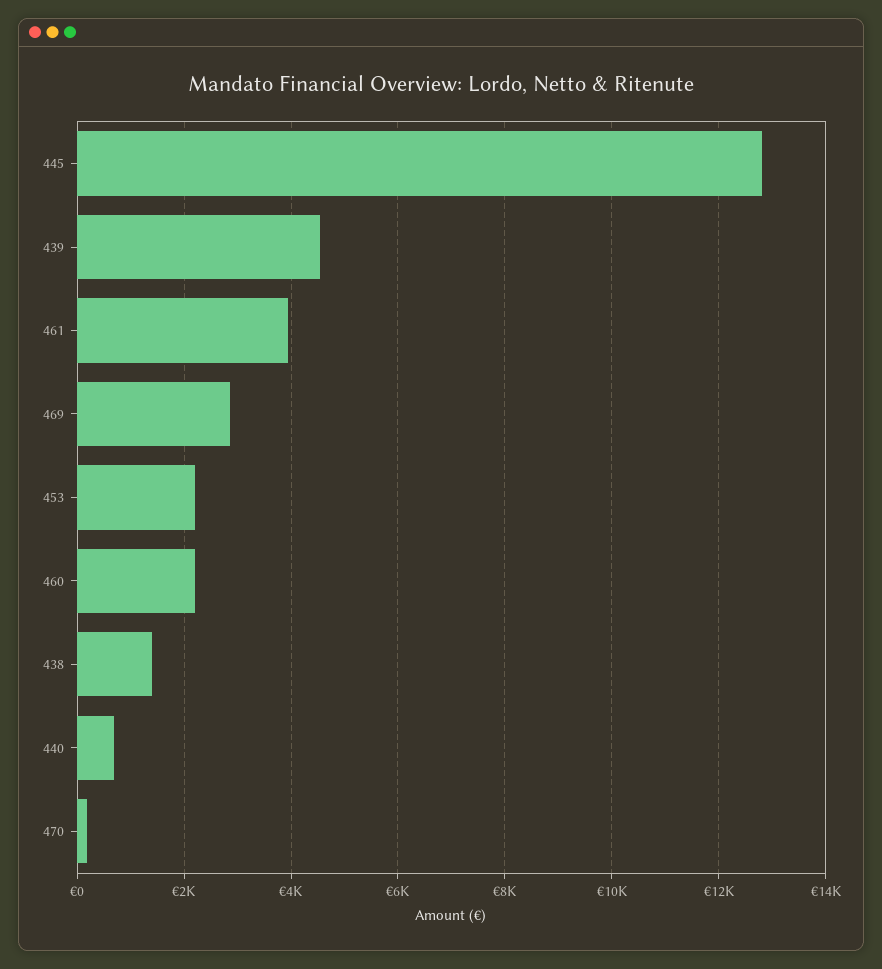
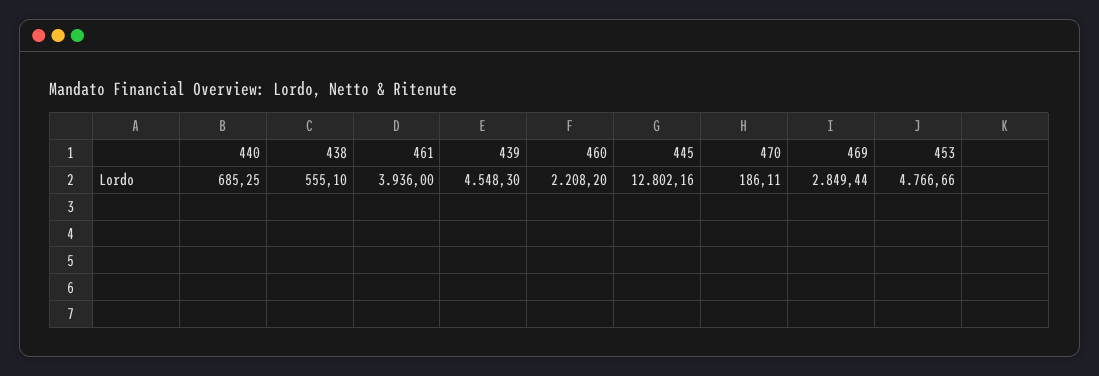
453: 2200 -> 4766.66
438: 1400 -> 555.1

